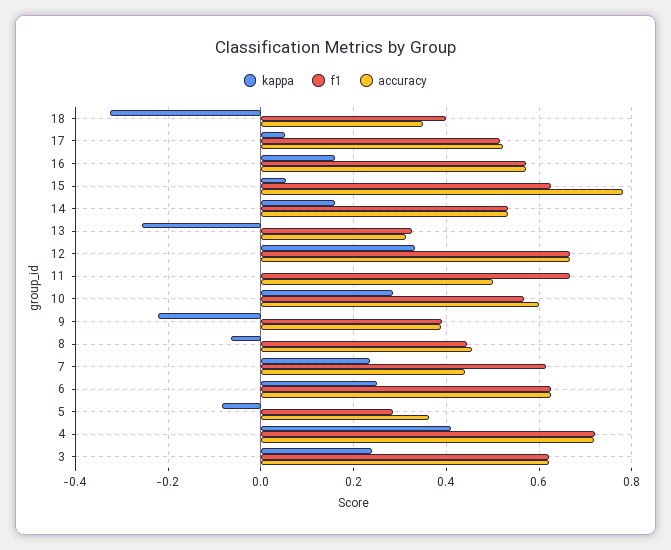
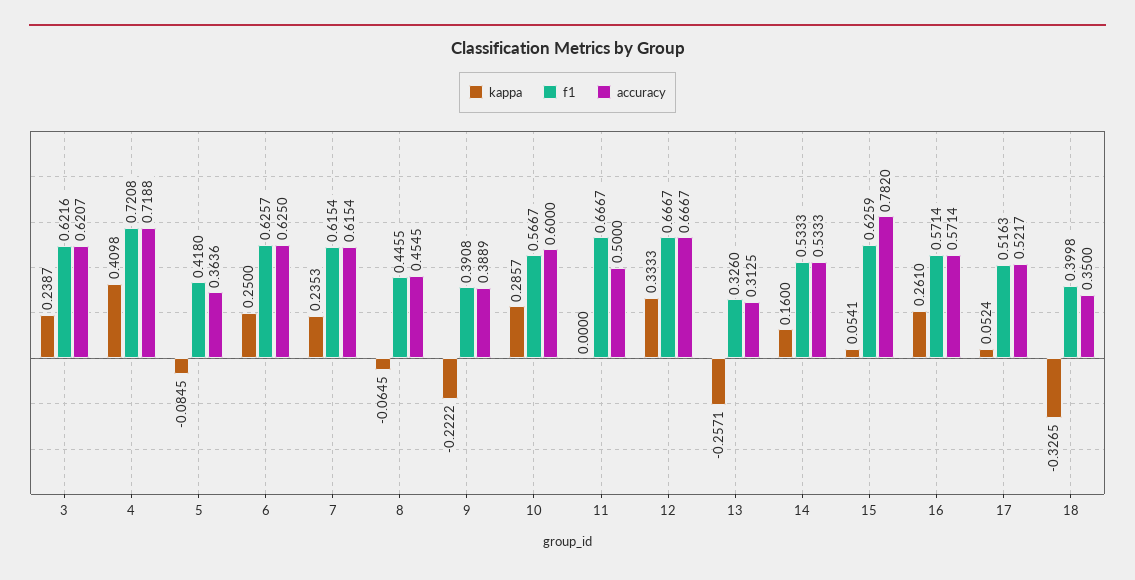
kappa, 16: 0.16 -> 0.261
accuracy, 7: 0.44 -> 0.6154
f1, 5: 0.28 -> 0.418

